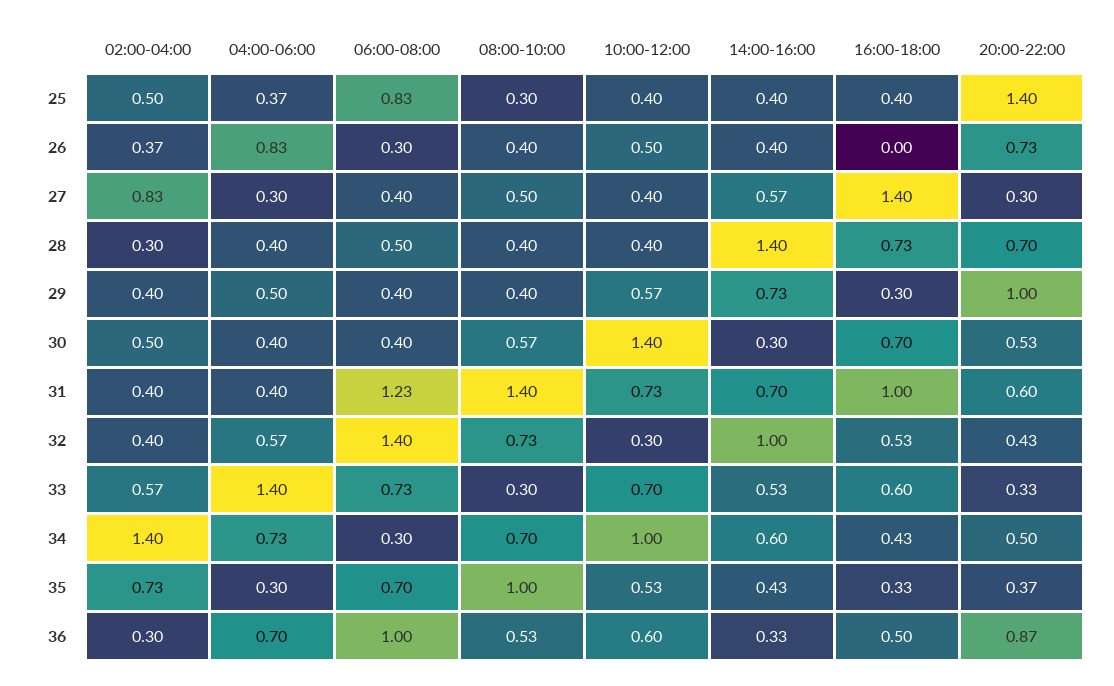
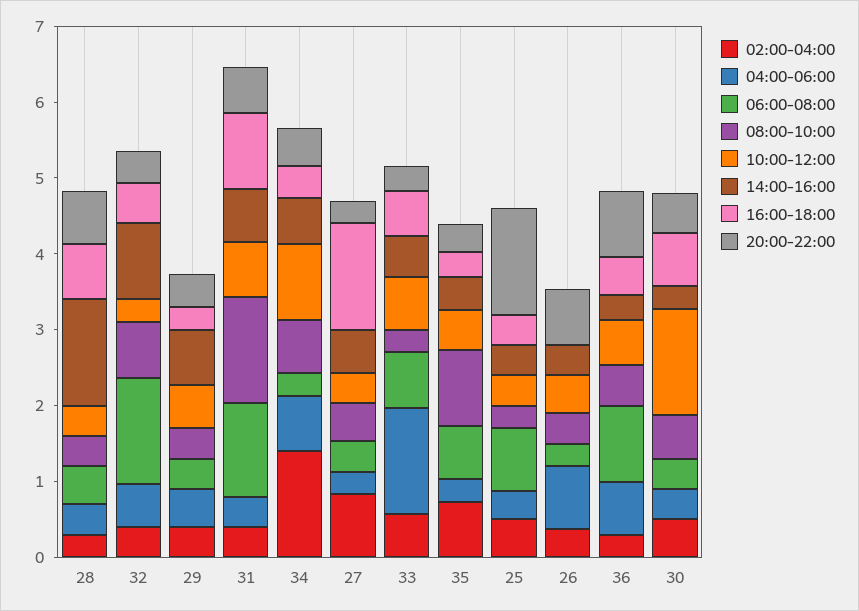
20:00-22:00, 29: 1 -> 0.4

